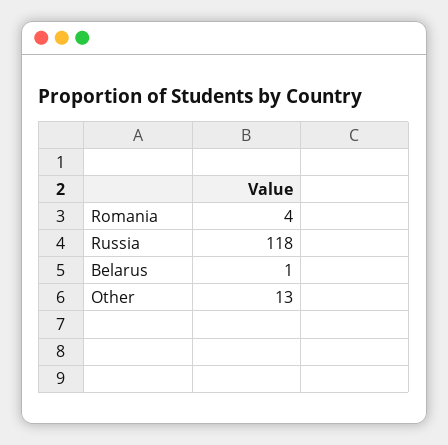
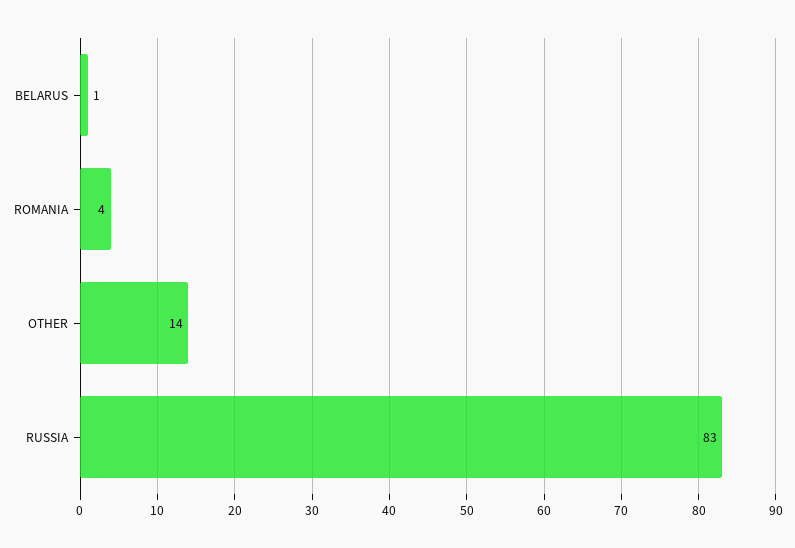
Russia: 118 -> 83
Other: 13 -> 14

